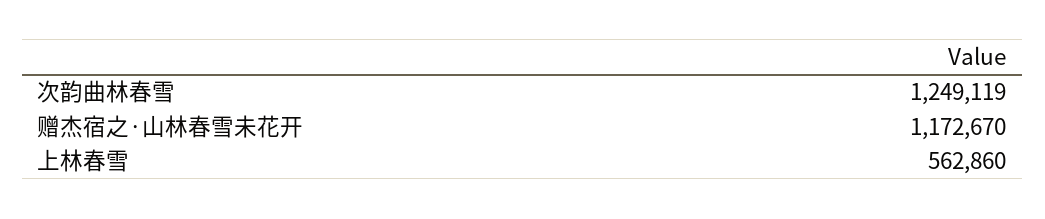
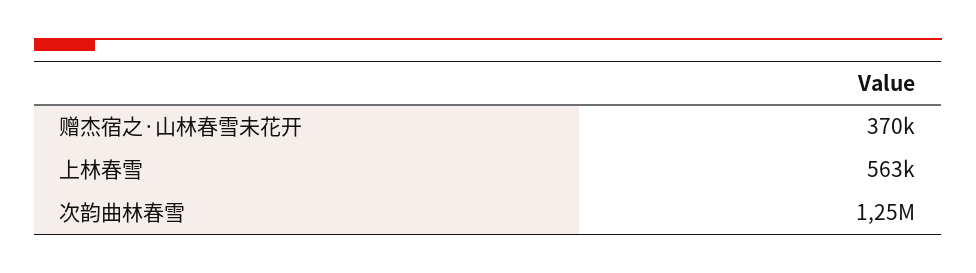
赠杰宿之·山林春雪未花开: 1172670 -> 370000

